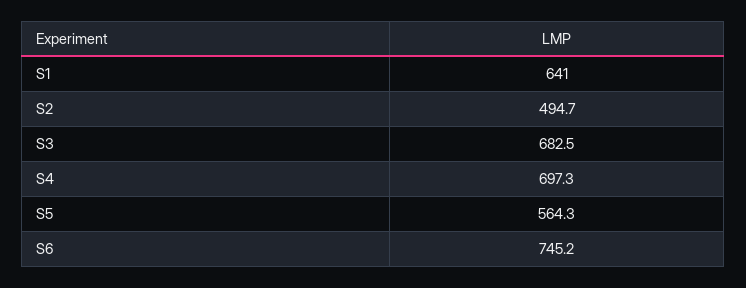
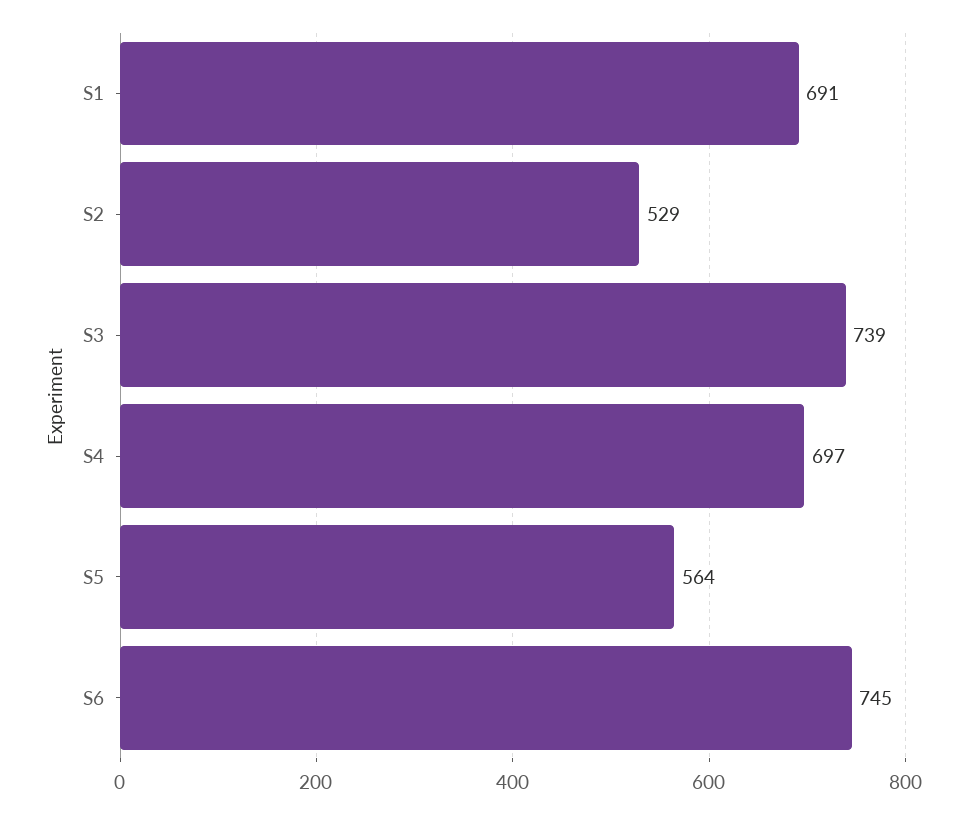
S1: 641 -> 691
S2: 494.7 -> 529
S3: 682.5 -> 739

